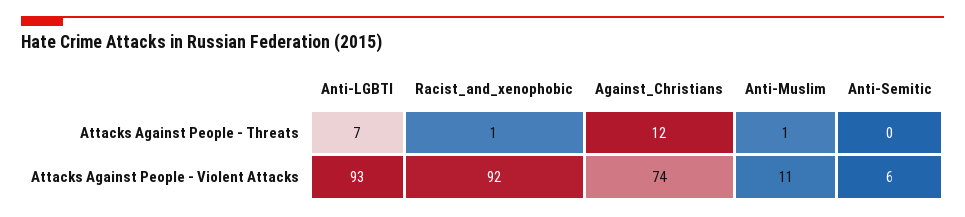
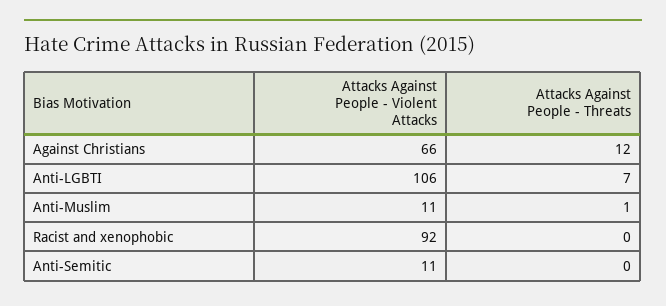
Racist_and_xenophobic, Attacks Against People - Threats: 1 -> 0
Anti-LGBTI, Attacks Against People - Violent Attacks: 93 -> 106
Against_Christians, Attacks Against People - Violent Attacks: 74 -> 66
Anti-Semitic, Attacks Against People - Violent Attacks: 6 -> 11

